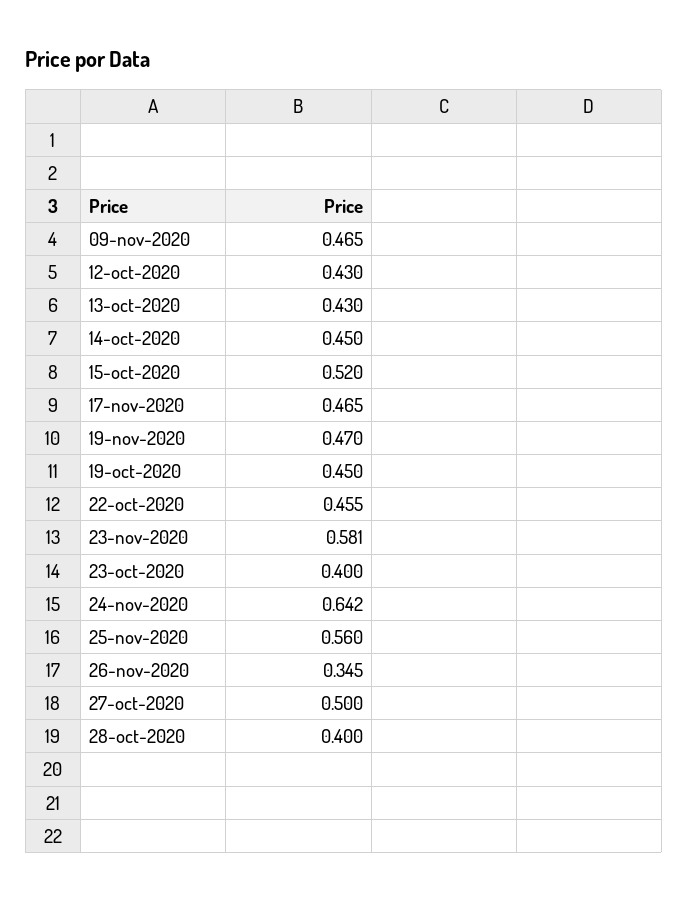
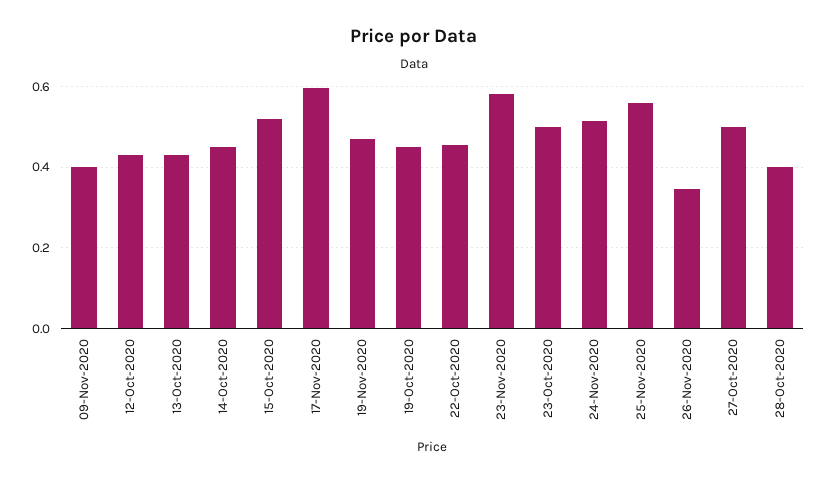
09-nov-2020: 0.465 -> 0.4
17-nov-2020: 0.465 -> 0.6
23-oct-2020: 0.4 -> 0.5
24-nov-2020: 0.642 -> 0.52

